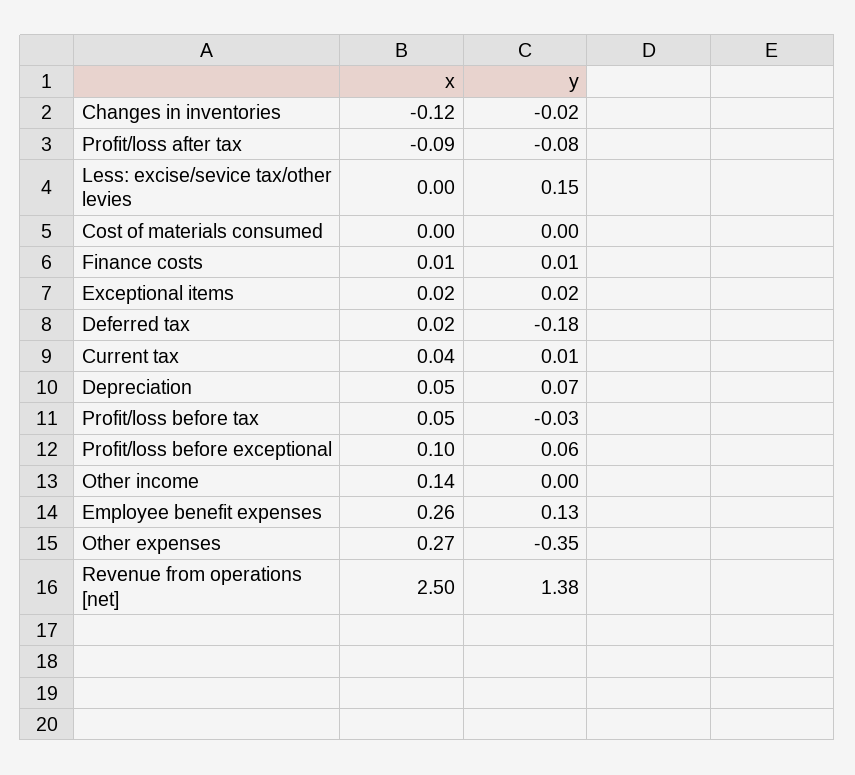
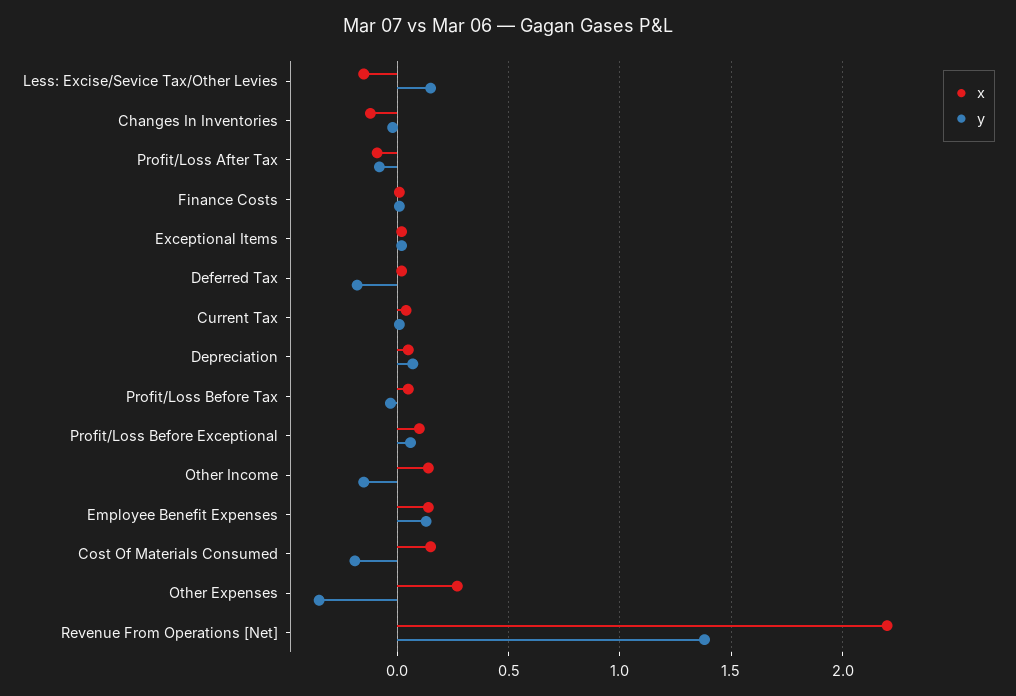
x, Less: excise/sevice tax/other levies: 0 -> -0.15
x, Cost of materials consumed: 0 -> 0.15
y, Cost of materials consumed: 0 -> -0.2
y, Other income: 0 -> -0.15
x, Employee benefit expenses: 0.26 -> 0.15
x, Revenue from operations [net]: 2.5 -> 2.2

